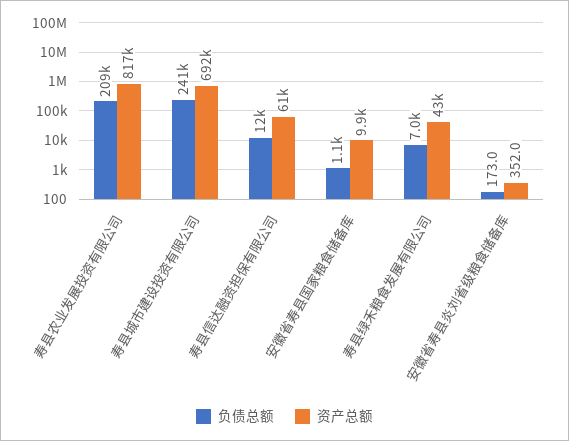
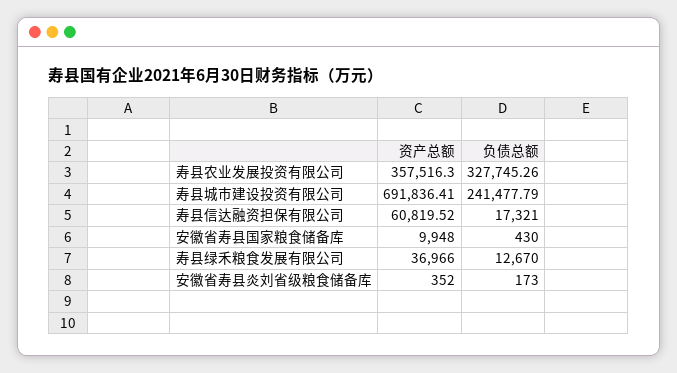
负债总额, 寿县农业发展投资有限公司: 209000 -> 327745.26
资产总额, 寿县农业发展投资有限公司: 817000 -> 357516.3
负债总额, 寿县信达融资担保有限公司: 12000 -> 17321
负债总额, 安徽省寿县国家粮食储备库: 1100 -> 430
负债总额, 寿县绿禾粮食发展有限公司: 7000 -> 12670
资产总额, 寿县绿禾粮食发展有限公司: 43000 -> 36966

